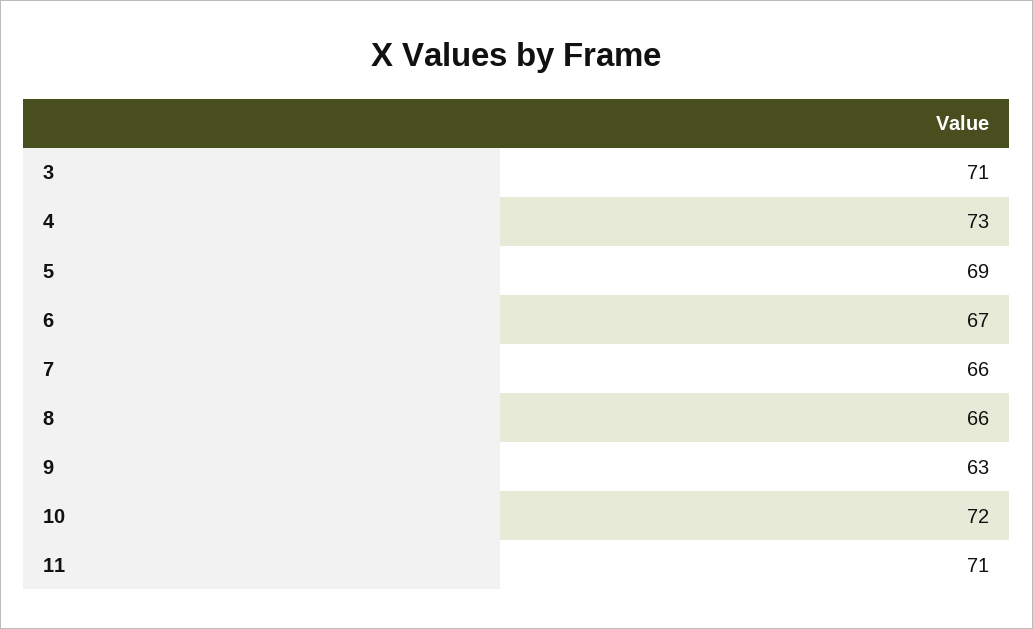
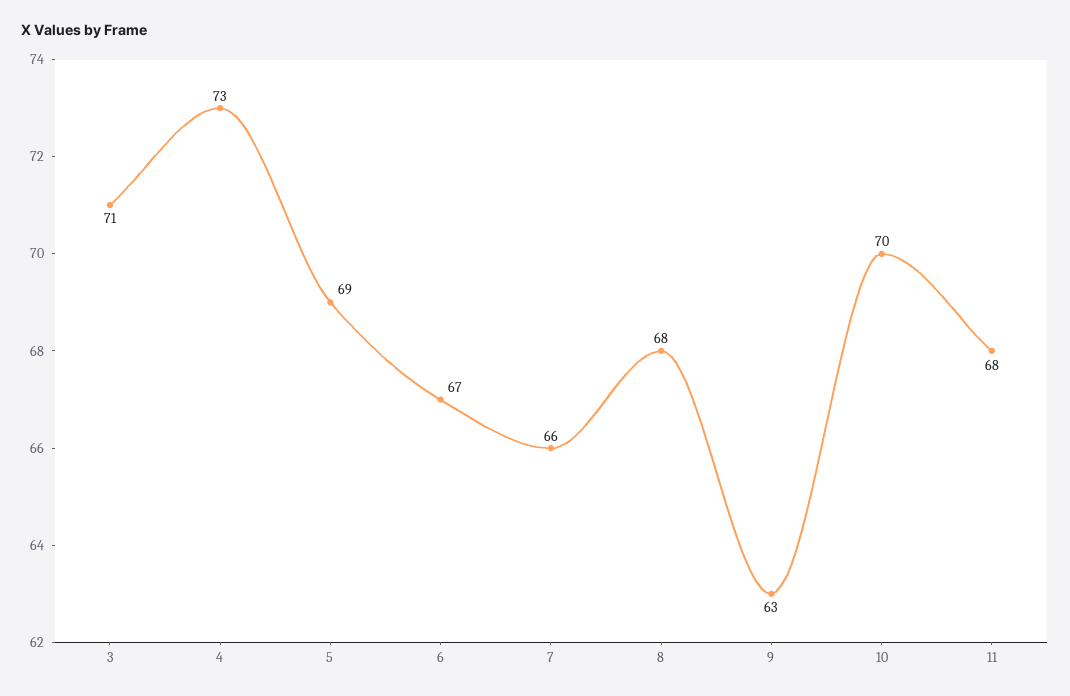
8: 66 -> 68
10: 72 -> 70
11: 71 -> 68

